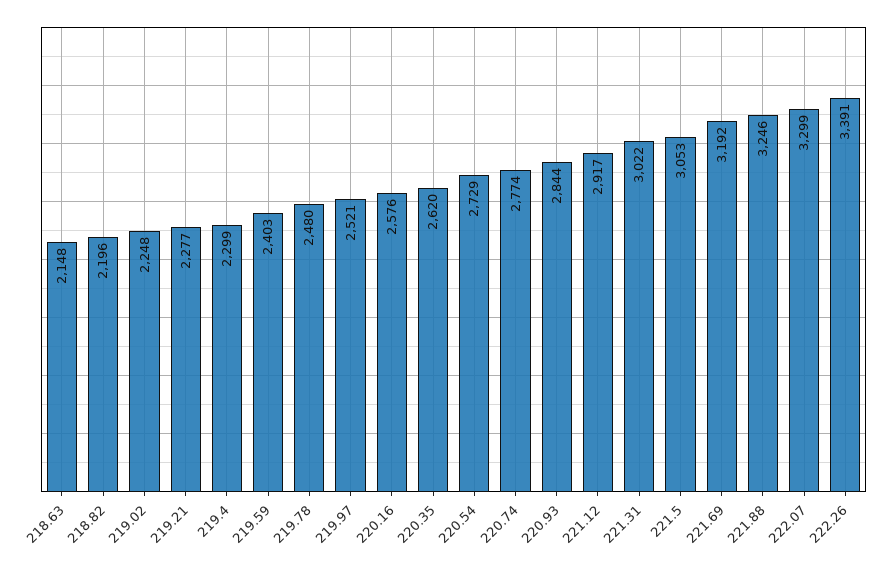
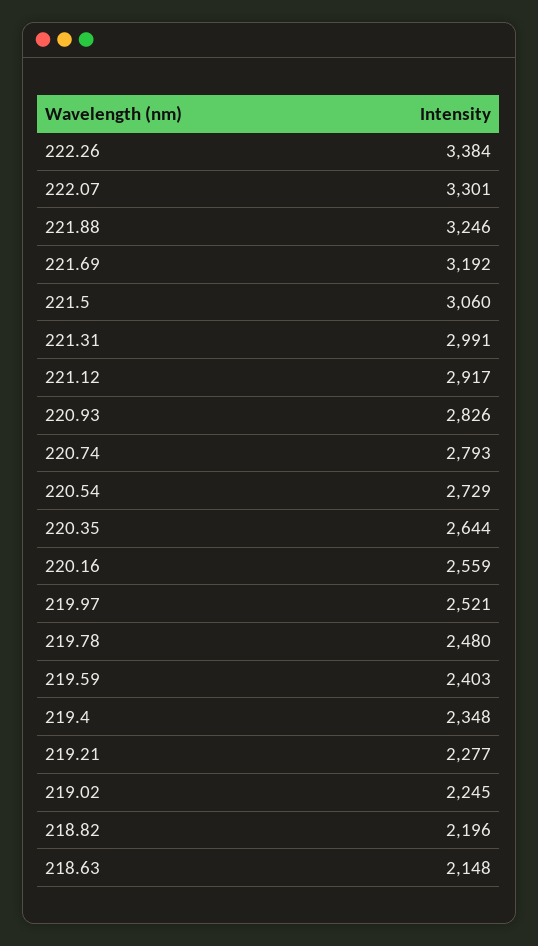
219.02: 2248 -> 2245
219.4: 2299 -> 2348
220.16: 2576 -> 2559
220.35: 2620 -> 2644
220.74: 2774 -> 2793
220.93: 2844 -> 2826
221.31: 3022 -> 2991
221.5: 3053 -> 3060
222.07: 3299 -> 3301
222.26: 3391 -> 3384

